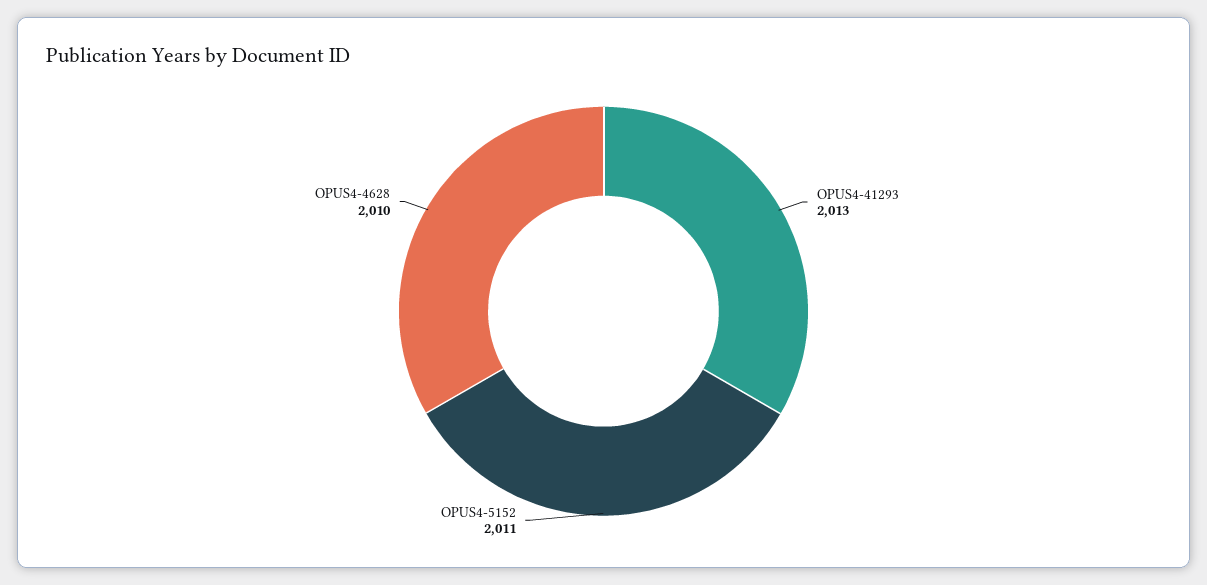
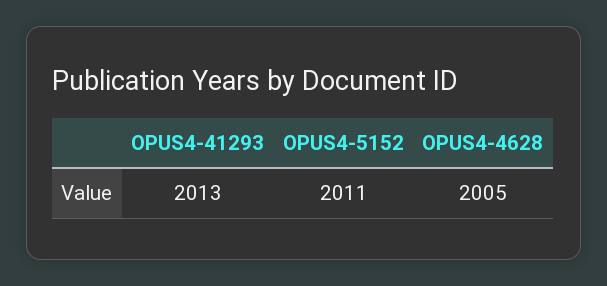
OPUS4-4628: 2010 -> 2005

